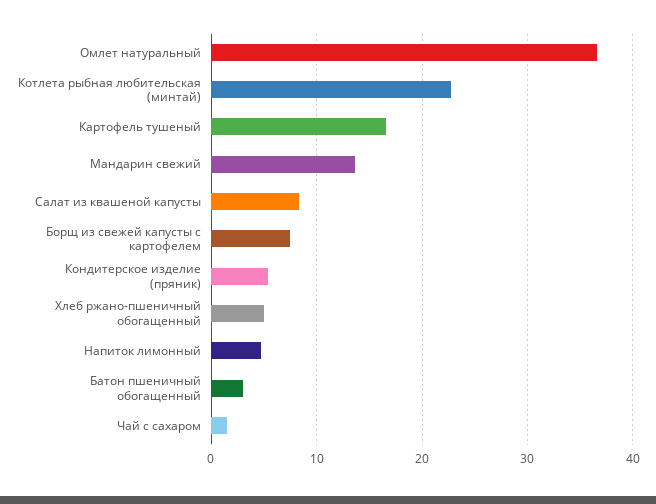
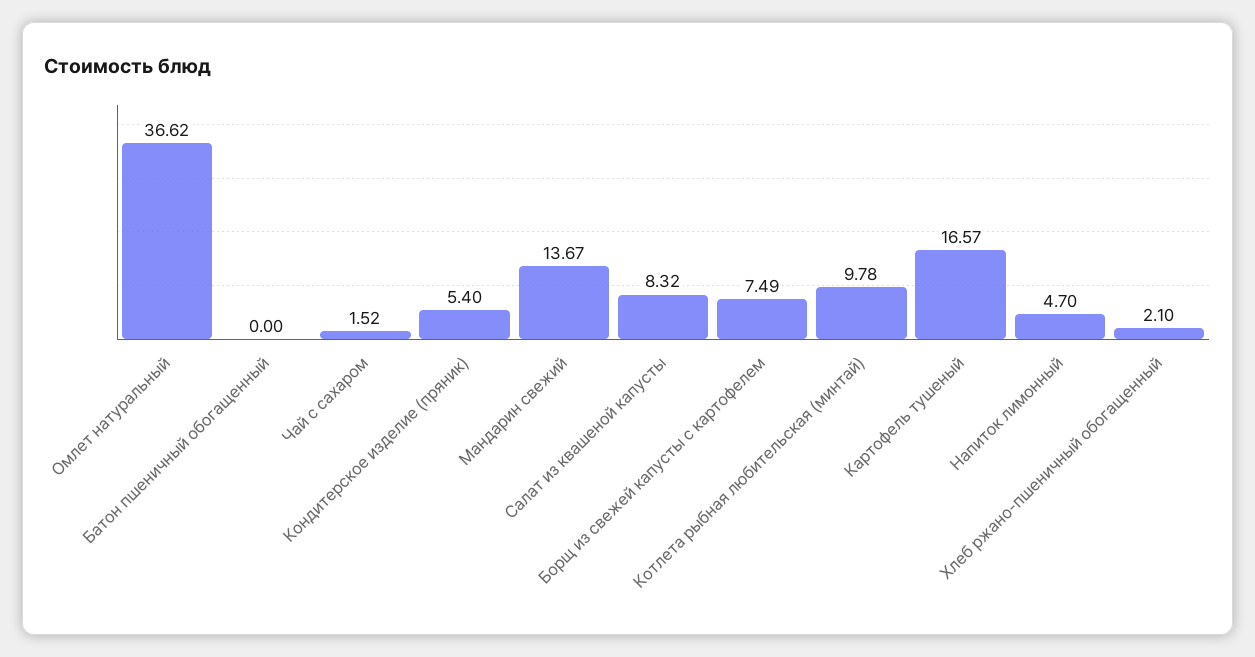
Котлета рыбная любительская (минтай): 23 -> 9.78
Хлеб ржано-пшеничный обогащенный: 5 -> 2.1
Батон пшеничный обогащенный: 3 -> 0

